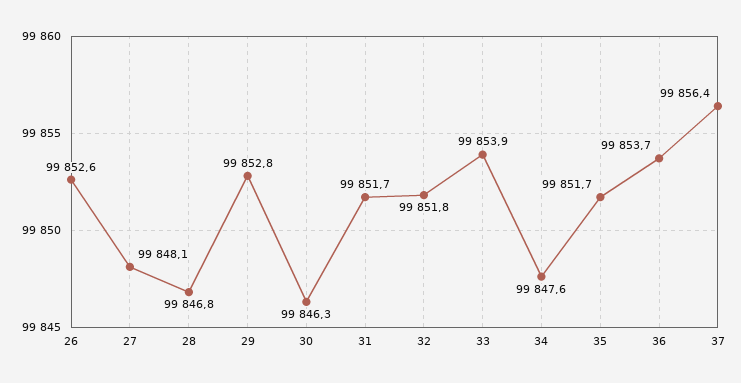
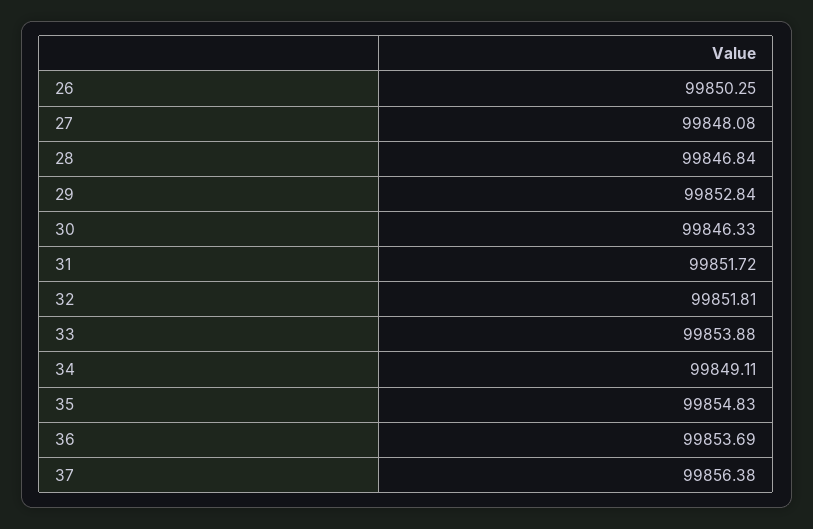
26: 99852.6 -> 99850.25
34: 99847.6 -> 99849.11
35: 99851.7 -> 99854.83

